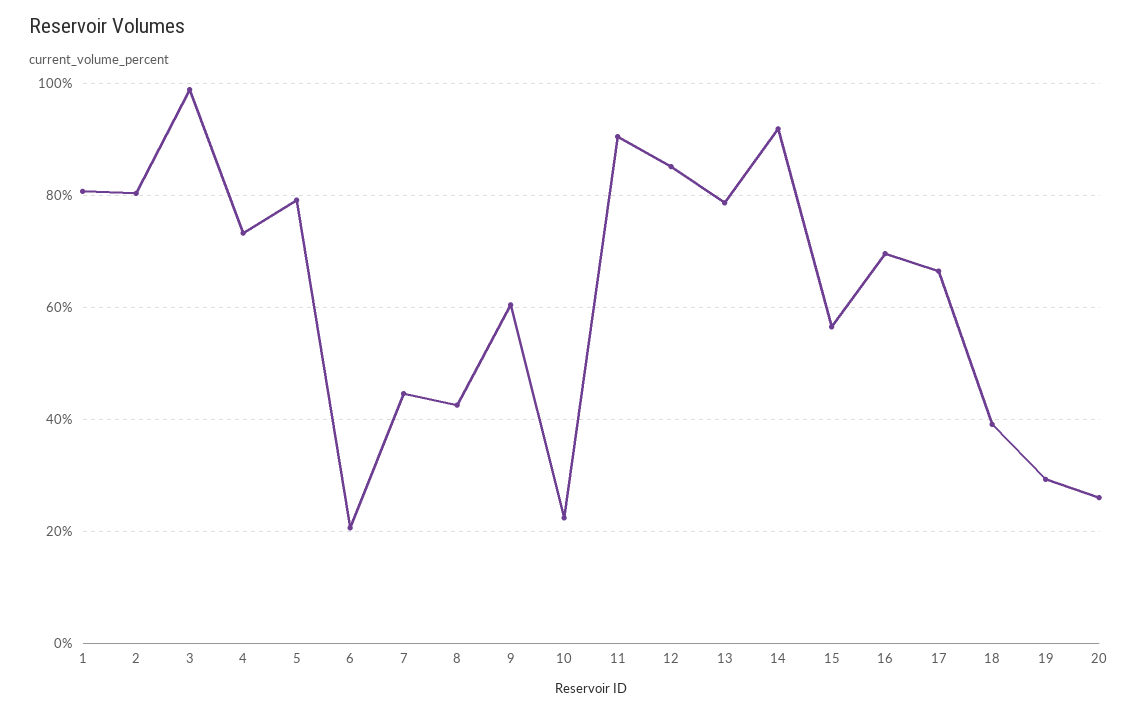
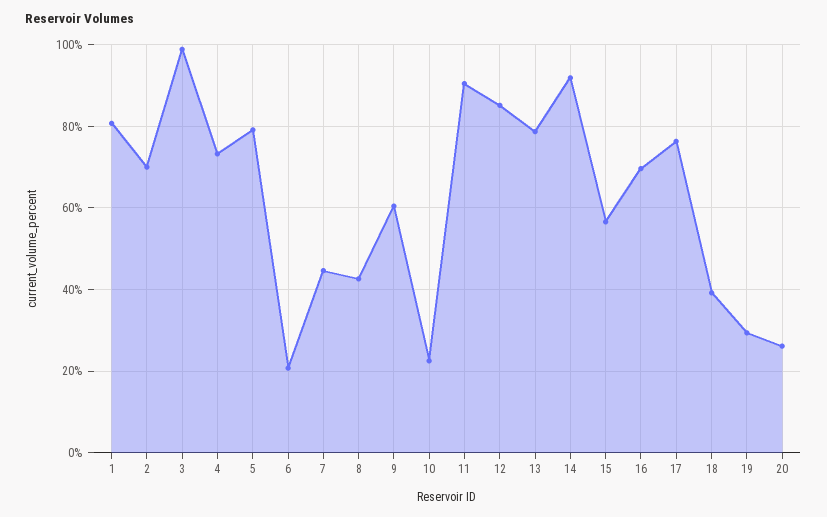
2: 80 -> 70
17: 66 -> 76

